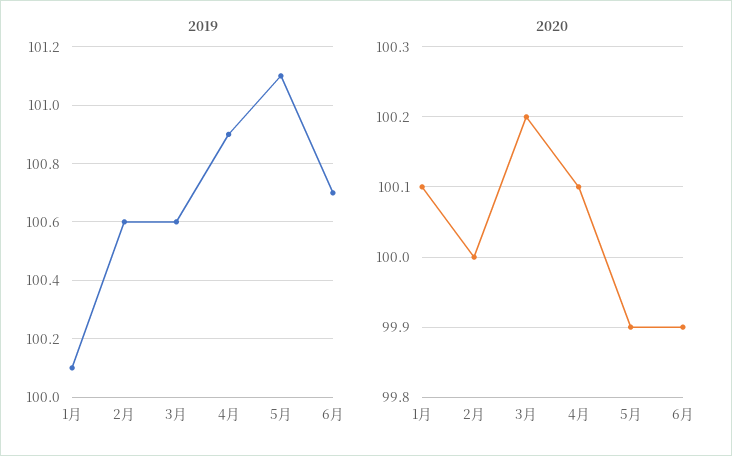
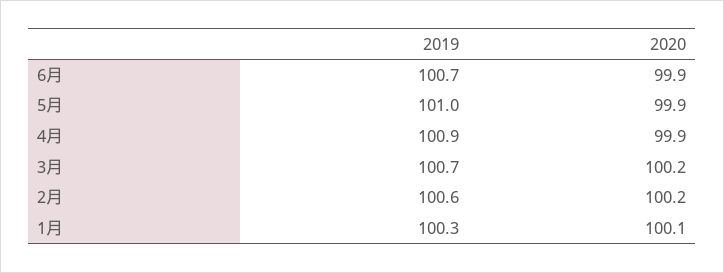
2019, 1月: 100.1 -> 100.3
2019, 3月: 100.6 -> 100.7
2019, 5月: 101.1 -> 101
2020, 2月: 100 -> 100.2
2020, 4月: 100.1 -> 99.9

